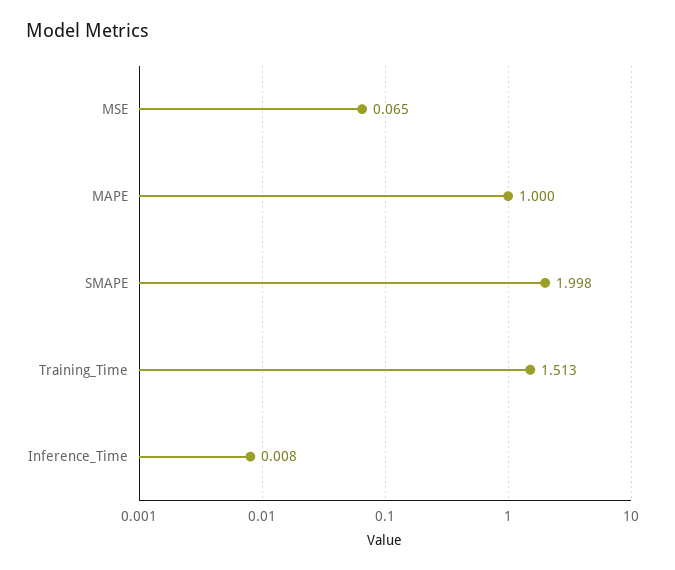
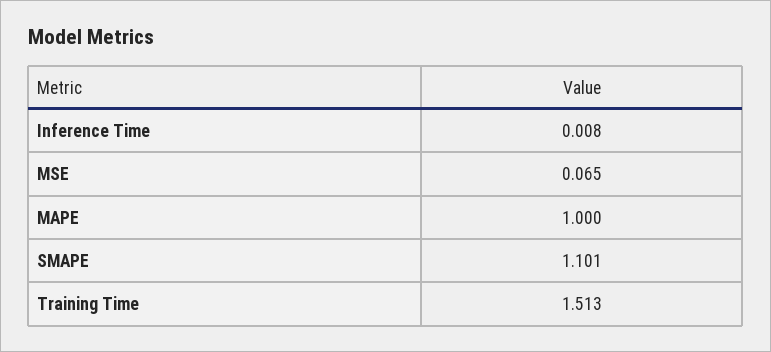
SMAPE: 1.998 -> 1.101

